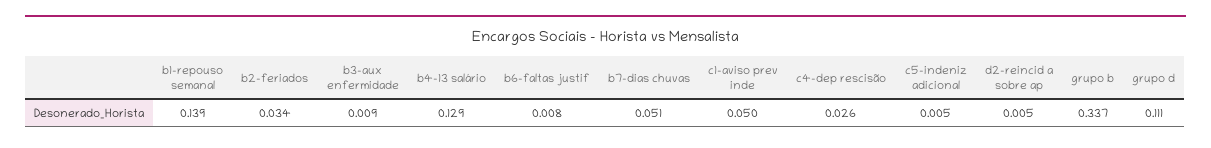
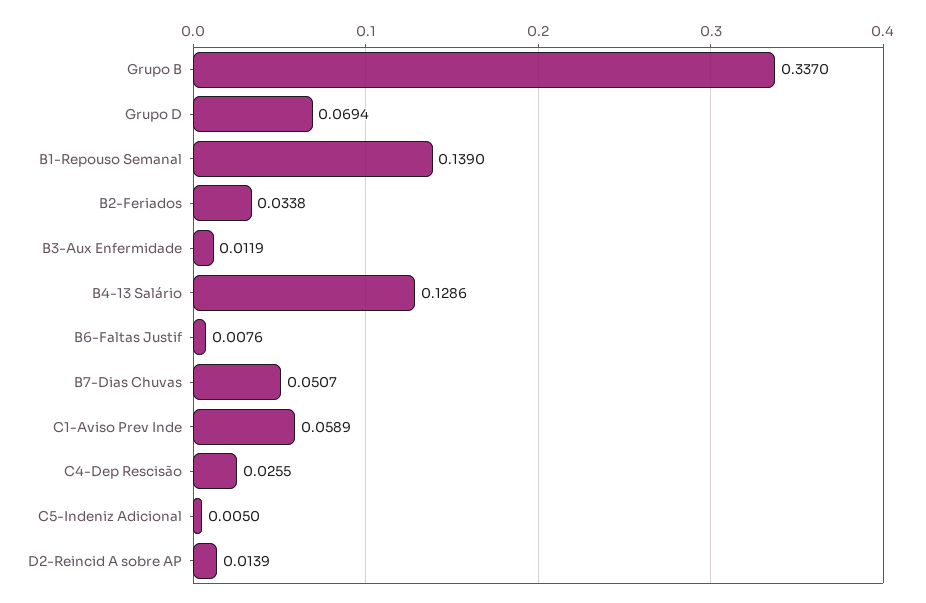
b3-aux enfermidade: 0.009 -> 0.0119
c1-aviso prev inde: 0.05 -> 0.0589
d2-reincid a sobre ap: 0.005 -> 0.0139
grupo d: 0.111 -> 0.0694

